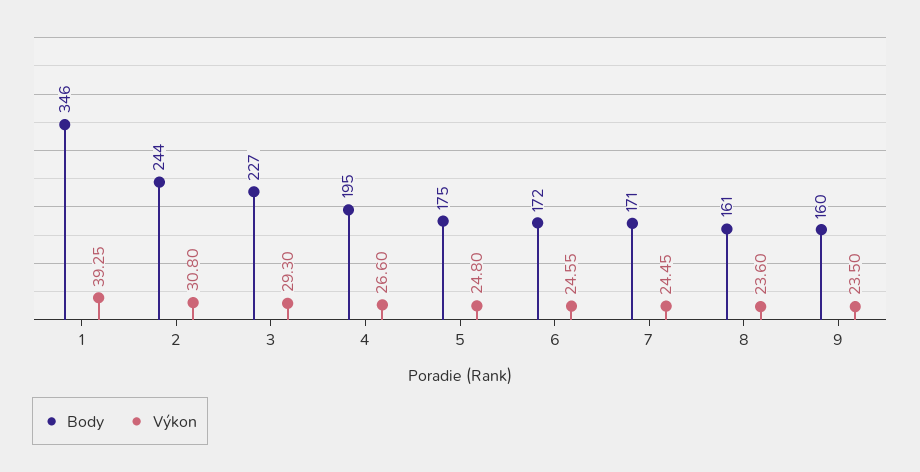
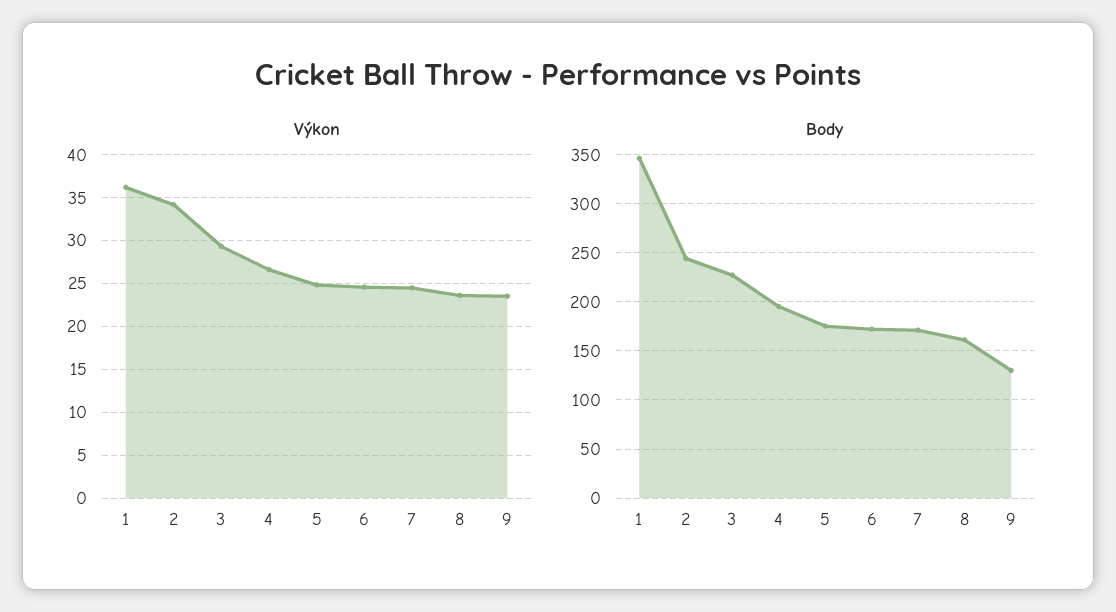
Výkon, 1: 39.25 -> 36
Výkon, 2: 30.8 -> 34
Body, 9: 160 -> 130

